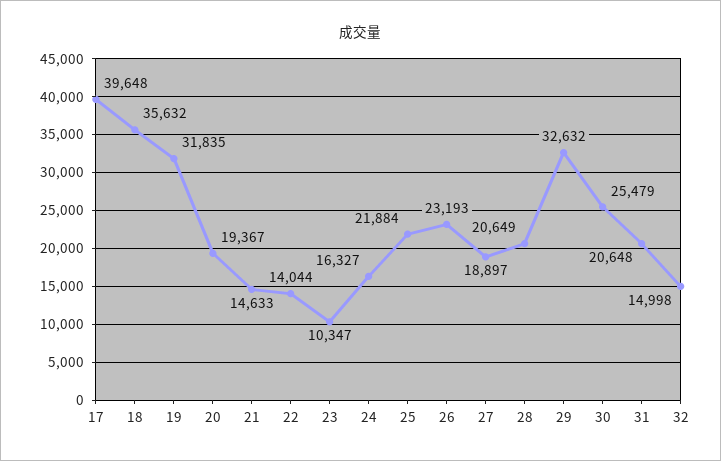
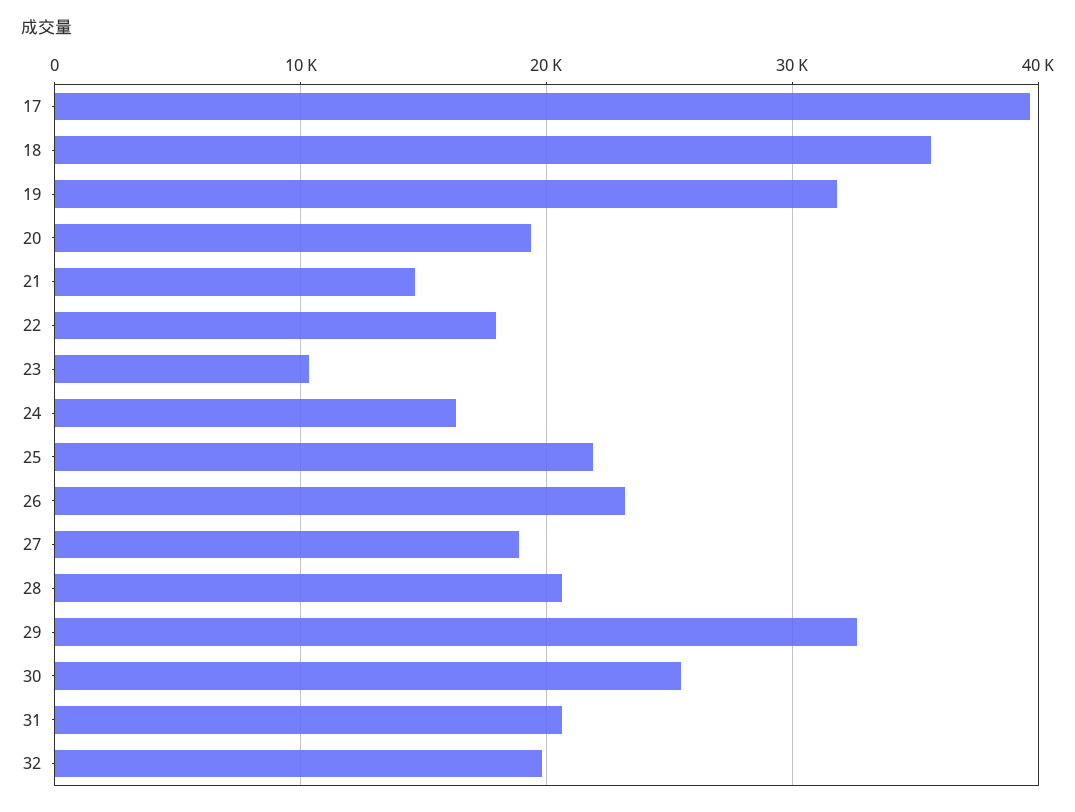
22: 14044 -> 18000
32: 14998 -> 20000

